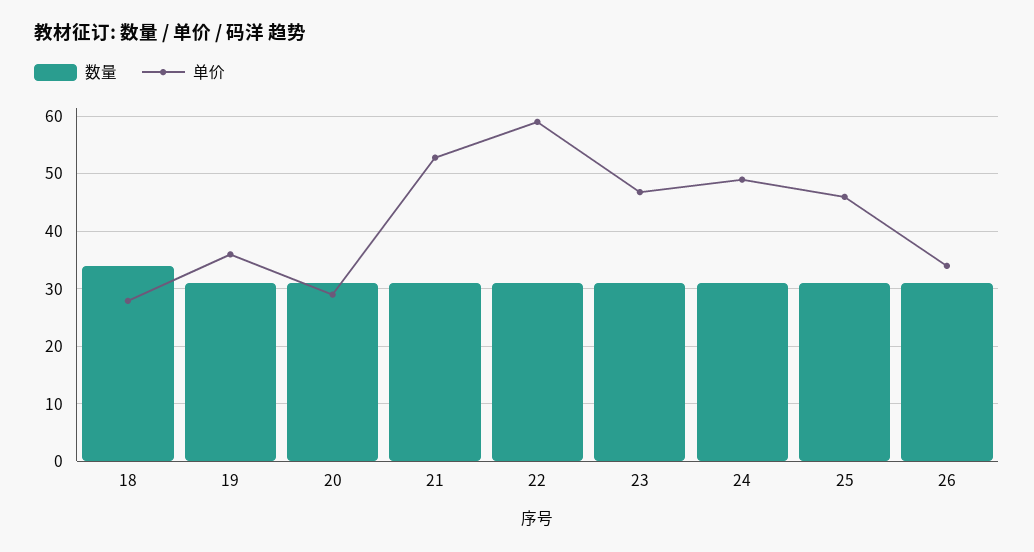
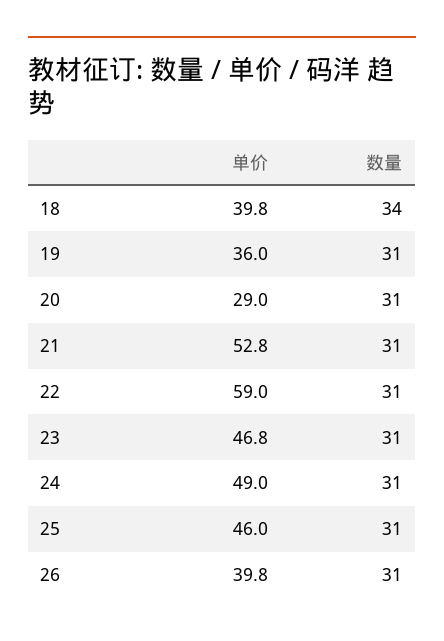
单价, 18: 28 -> 39.8
单价, 26: 34 -> 39.8

